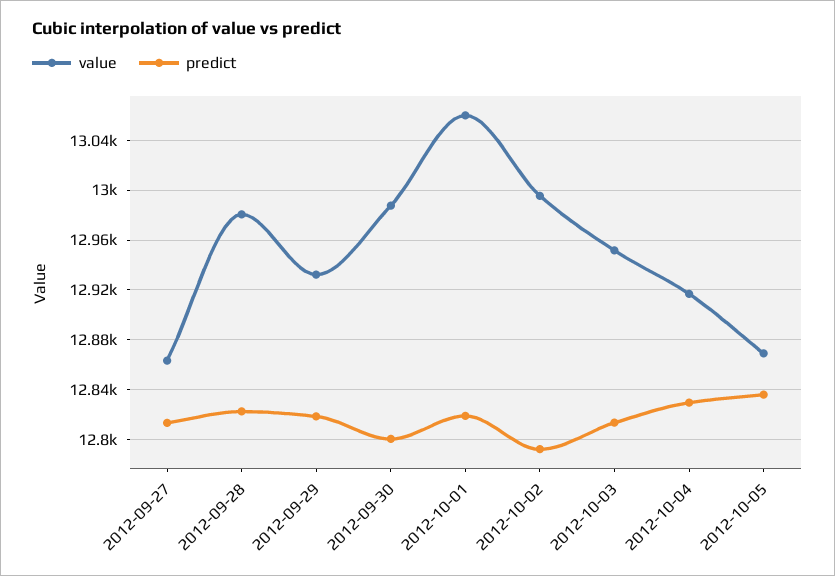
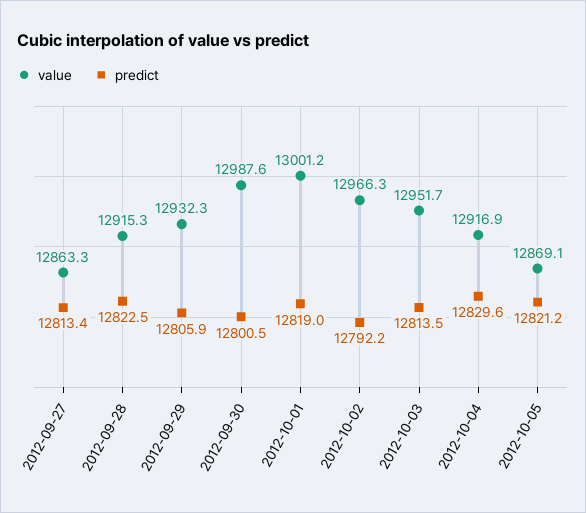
value, 2012-09-28: 12980 -> 12915.3
predict, 2012-09-29: 12820 -> 12805.9
value, 2012-10-01: 13060 -> 13001.2
value, 2012-10-02: 12995 -> 12966.3
predict, 2012-10-05: 12835 -> 12821.2

